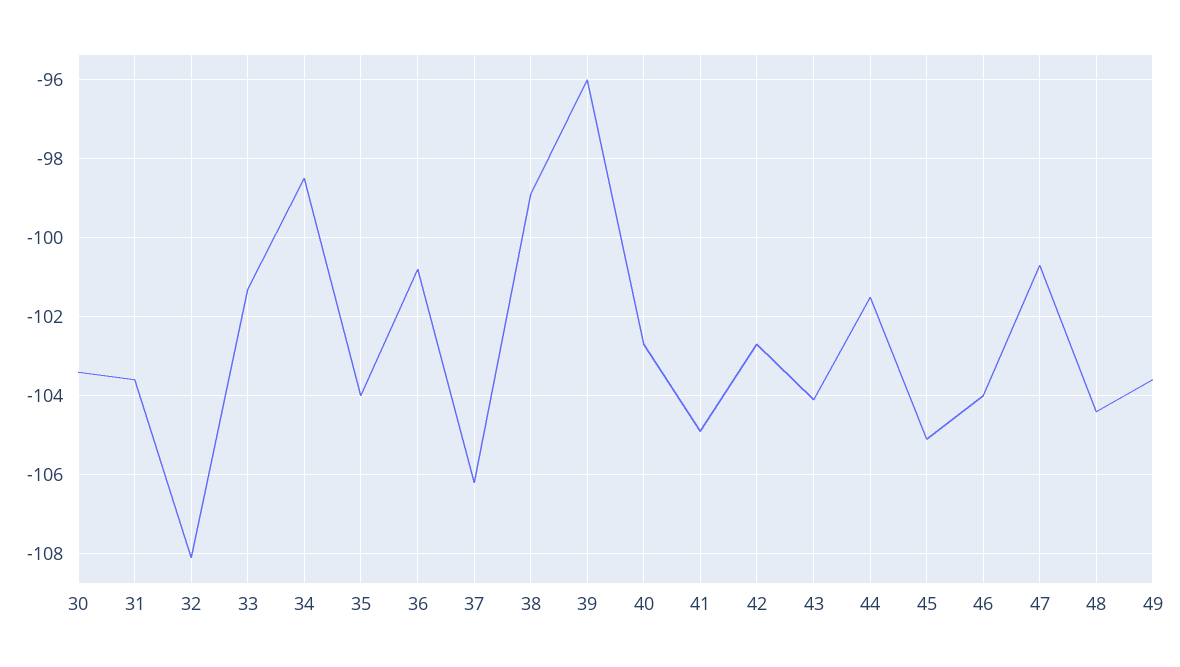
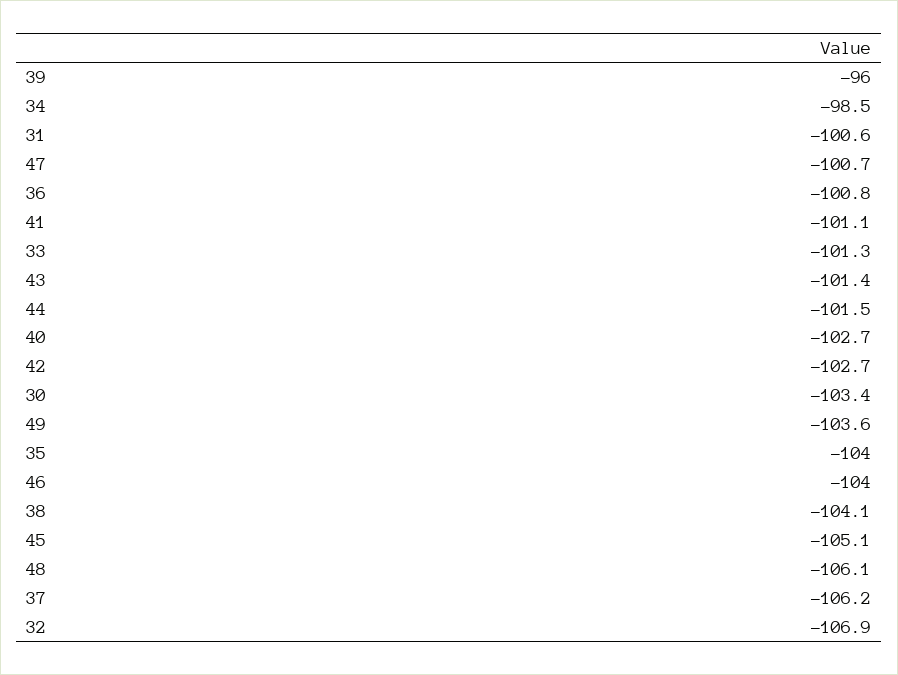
31: -103.5 -> -100.6
32: -108 -> -106.9
38: -99 -> -104.1
41: -105 -> -101.1
43: -104 -> -101.4
48: -104.5 -> -106.1

